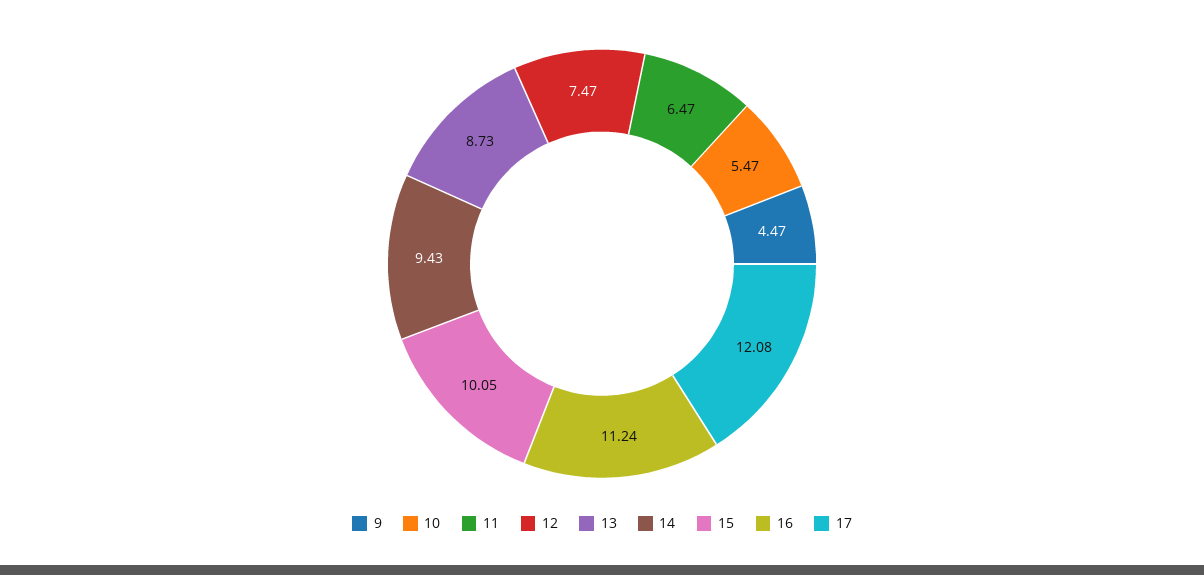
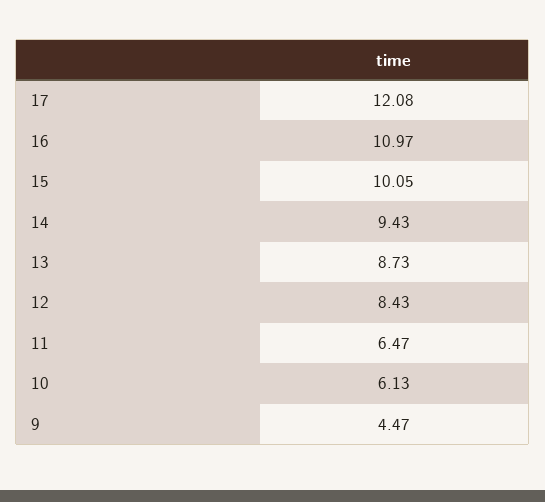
10: 5.47 -> 6.13
12: 7.47 -> 8.43
16: 11.24 -> 10.97

